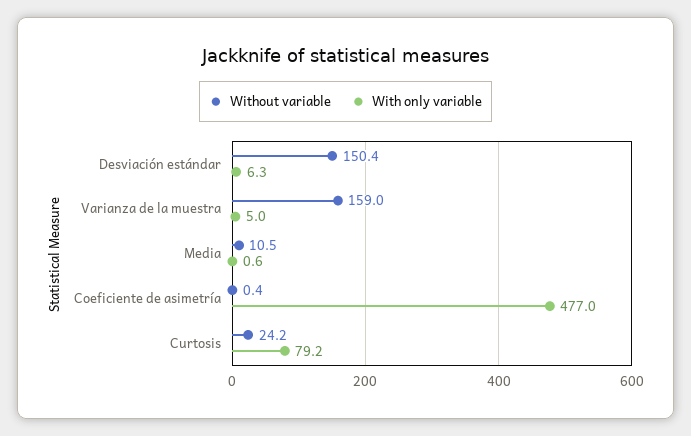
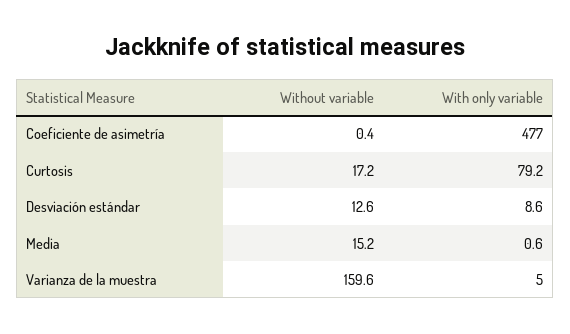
Without variable, Desviación estándar: 150.4 -> 12.6
With only variable, Desviación estándar: 6.3 -> 8.6
Without variable, Varianza de la muestra: 159 -> 159.6
Without variable, Media: 10.5 -> 15.2
Without variable, Curtosis: 24.2 -> 17.2

